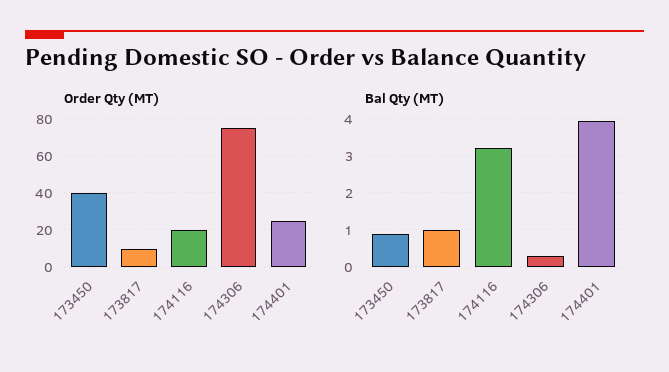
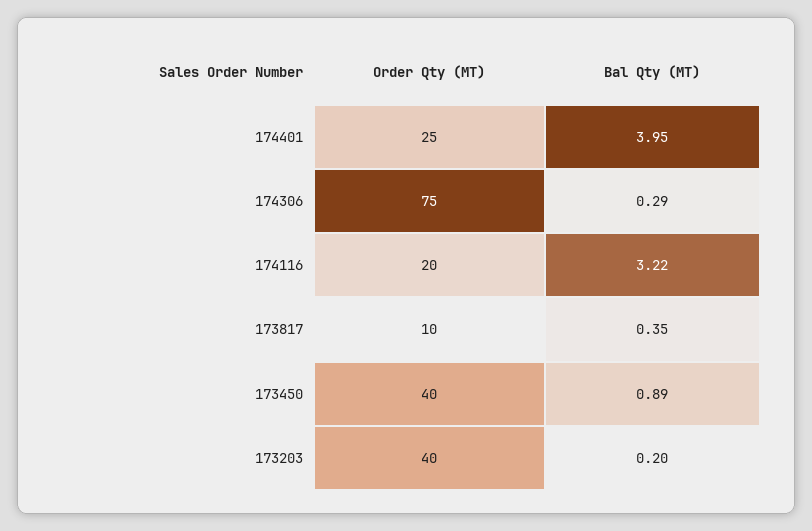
Bal Qty (MT), 173817: 1 -> 0.35
Order Qty (MT), 173203: none -> 40
Bal Qty (MT), 173203: none -> 0.2

